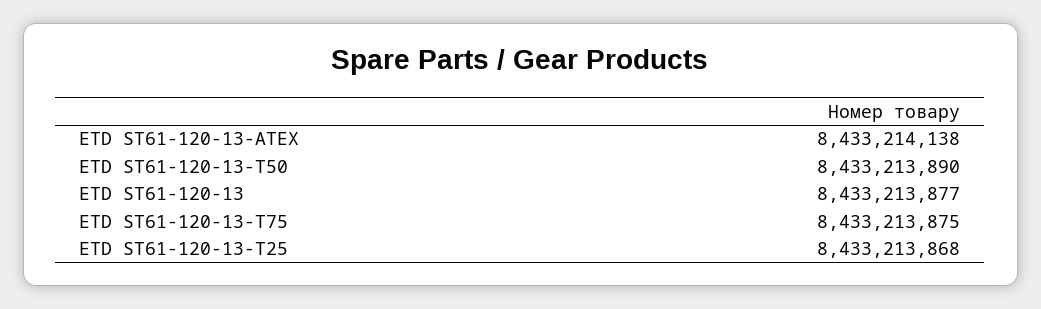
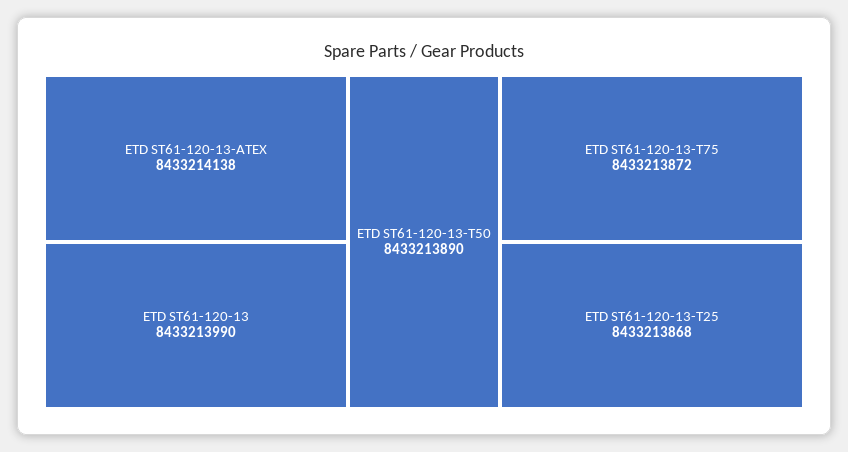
ETD ST61-120-13: 8433213877 -> 8433213990
ETD ST61-120-13-T75: 8433213875 -> 8433213872

